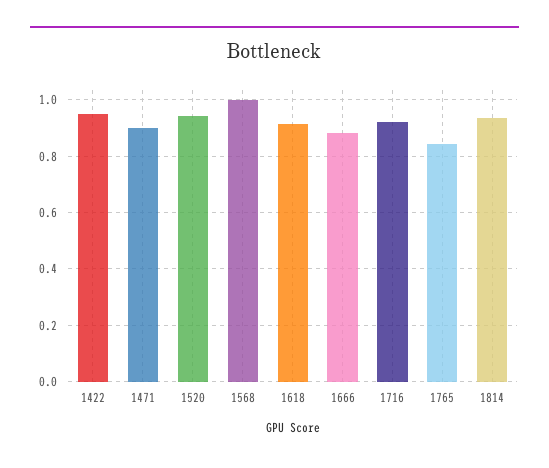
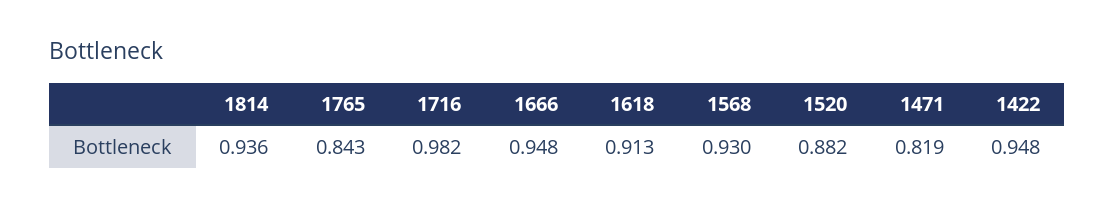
1471: 0.9 -> 0.819
1520: 0.95 -> 0.882
1568: 1 -> 0.93
1666: 0.875 -> 0.948
1716: 0.925 -> 0.982

